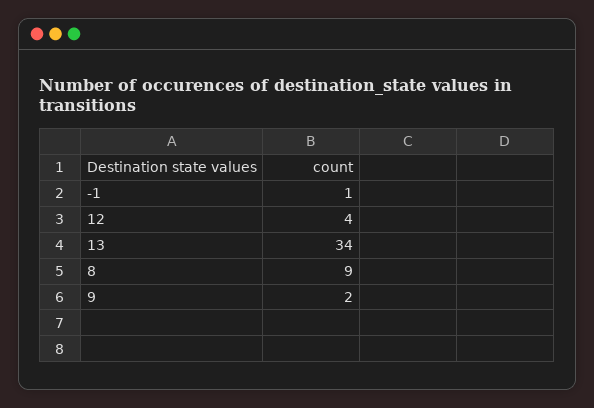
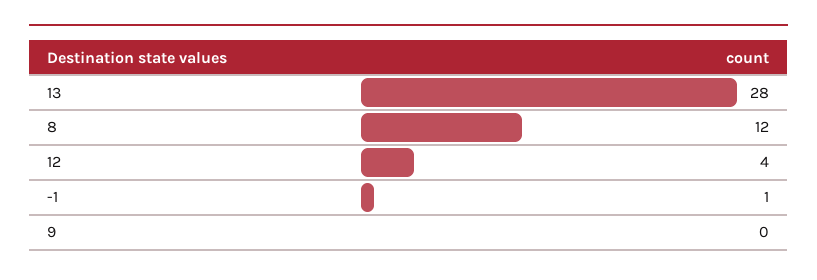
13: 34 -> 28
8: 9 -> 12
9: 2 -> 0

